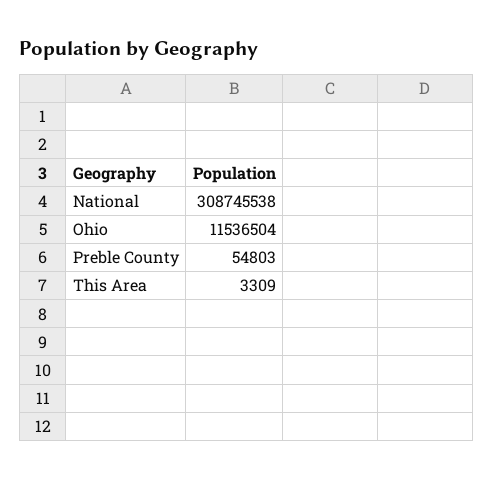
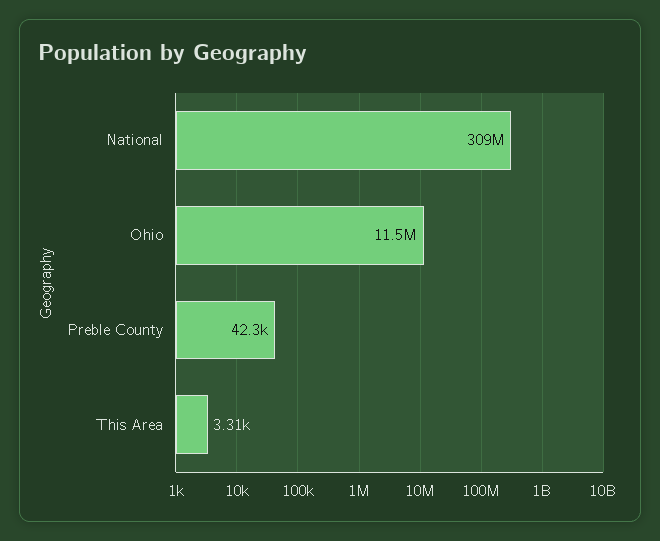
Preble County: 54803 -> 42300

